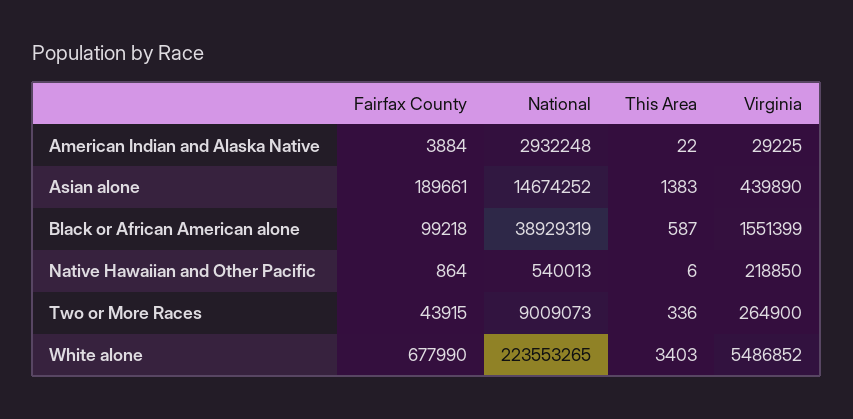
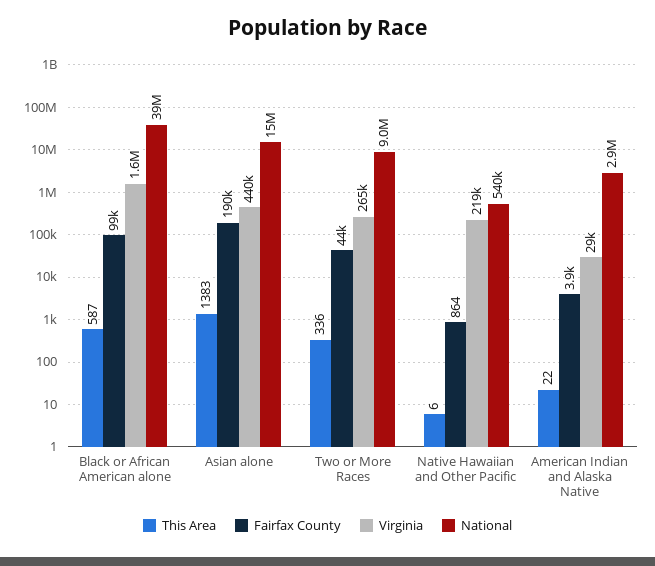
Fairfax County, White alone: 677990 -> none
National, White alone: 223553265 -> none
This Area, White alone: 3403 -> none
Virginia, White alone: 5486852 -> none

